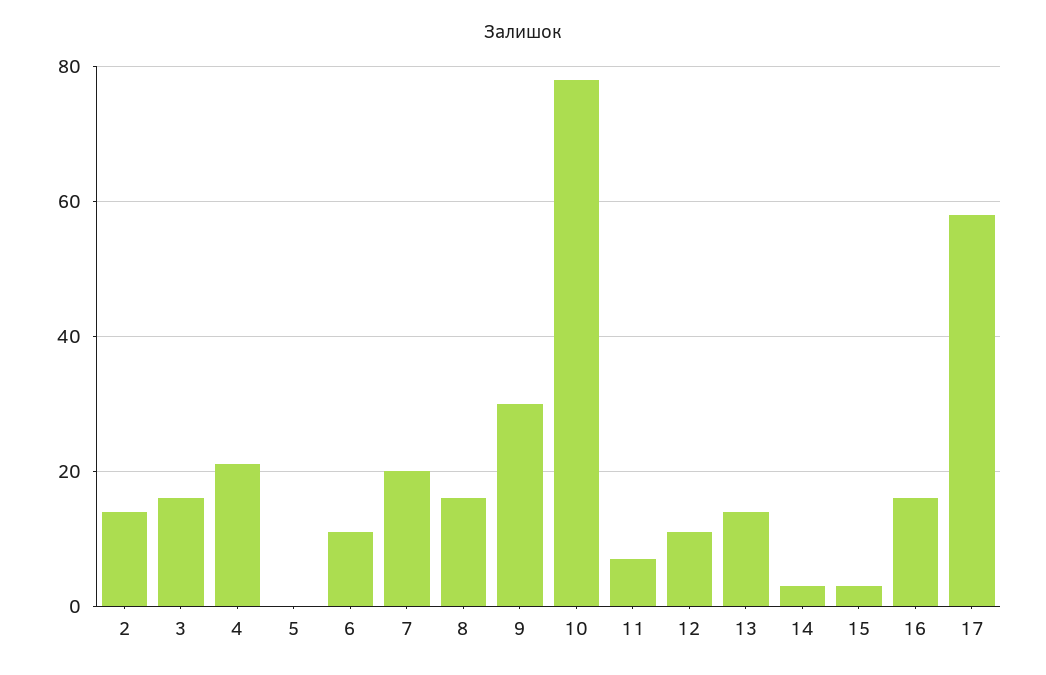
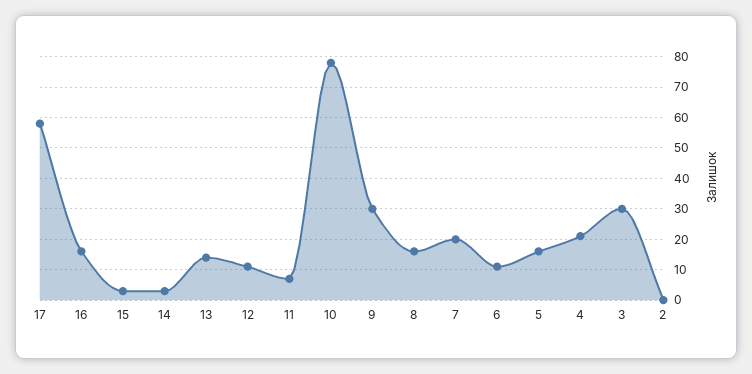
2: 15 -> 0
3: 15 -> 30
5: 0 -> 15

